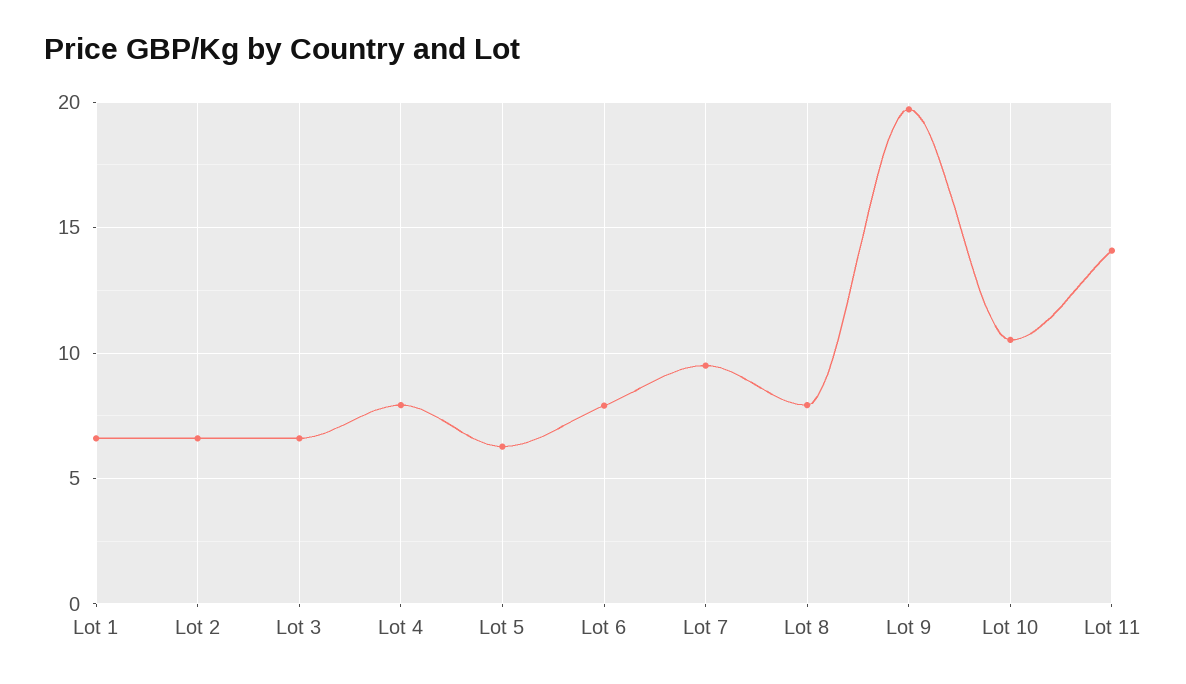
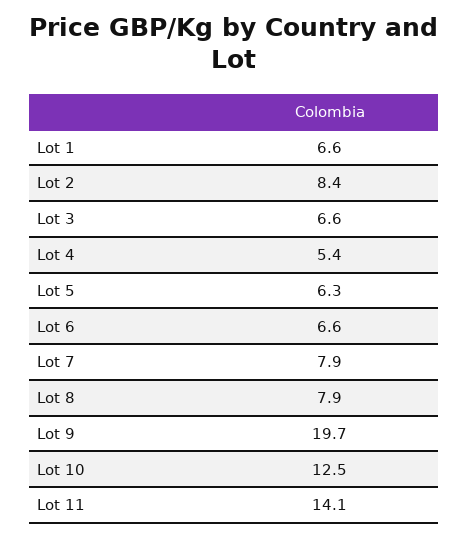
Lot 2: 6.5 -> 8.4
Lot 4: 8 -> 5.4
Lot 6: 8 -> 6.6
Lot 7: 9.5 -> 7.9
Lot 10: 10.5 -> 12.5

